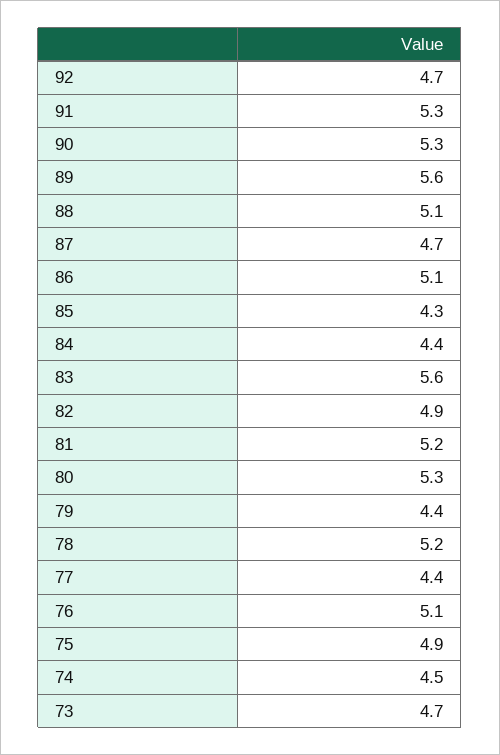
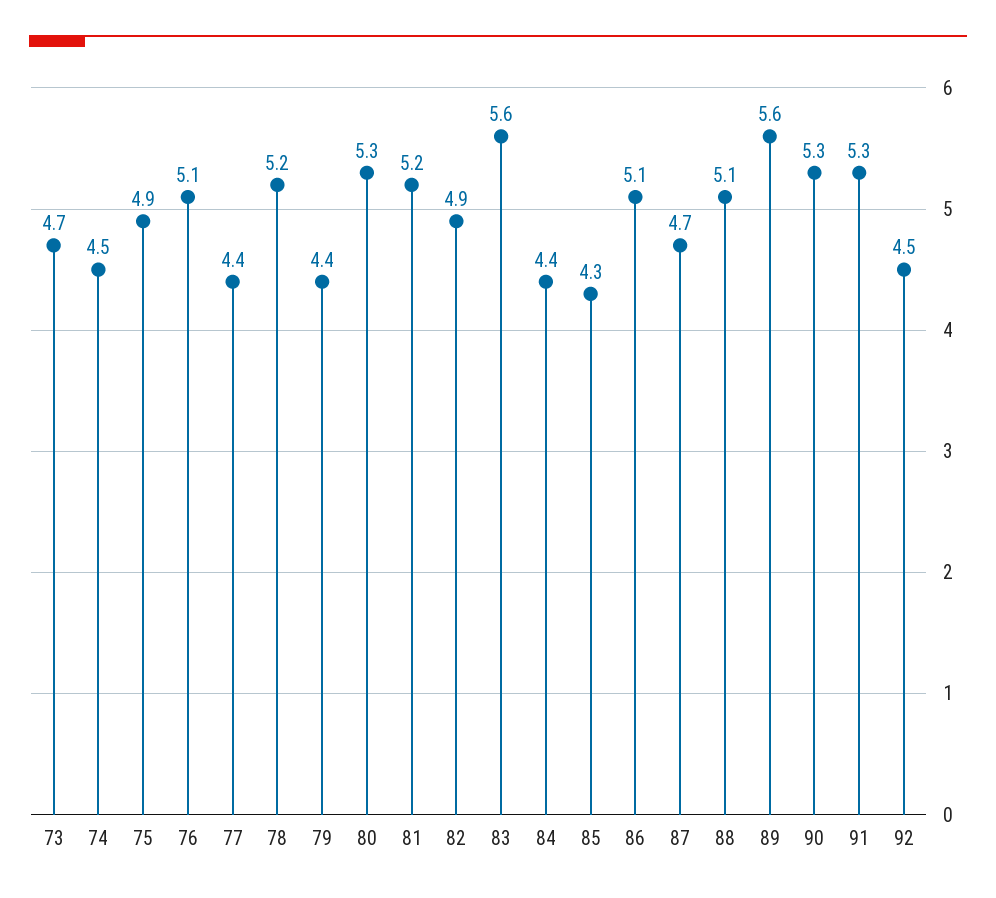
92: 4.7 -> 4.5

